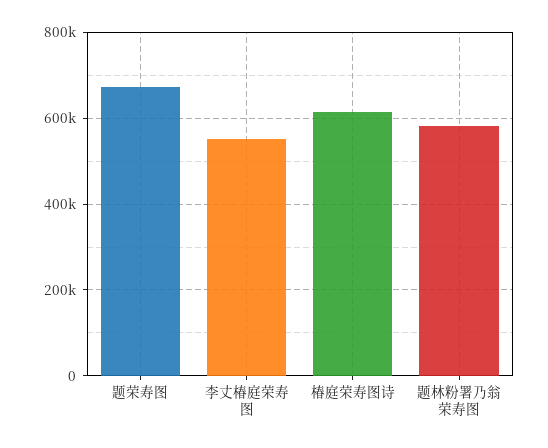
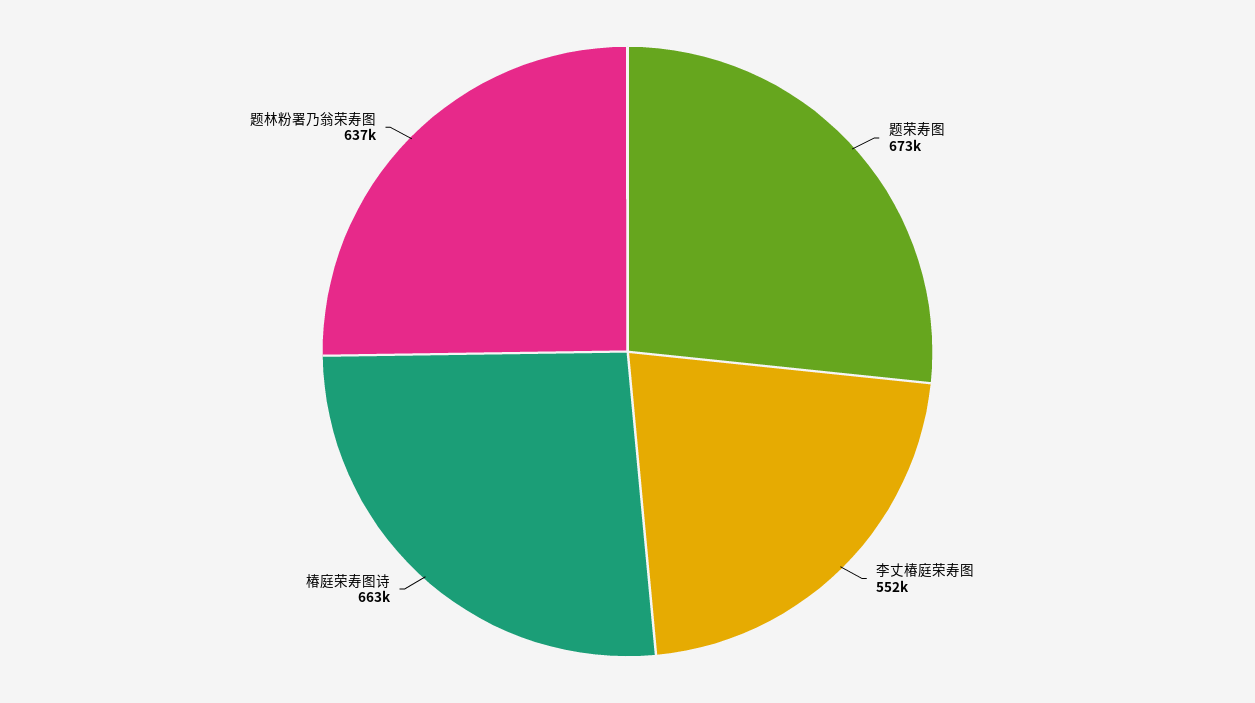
椿庭荣寿图诗: 620000 -> 663000
题林粉署乃翁荣寿图: 580000 -> 637000

